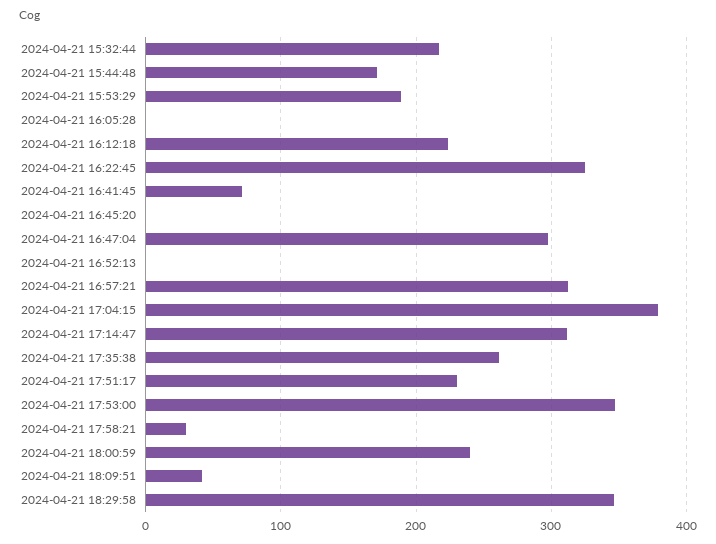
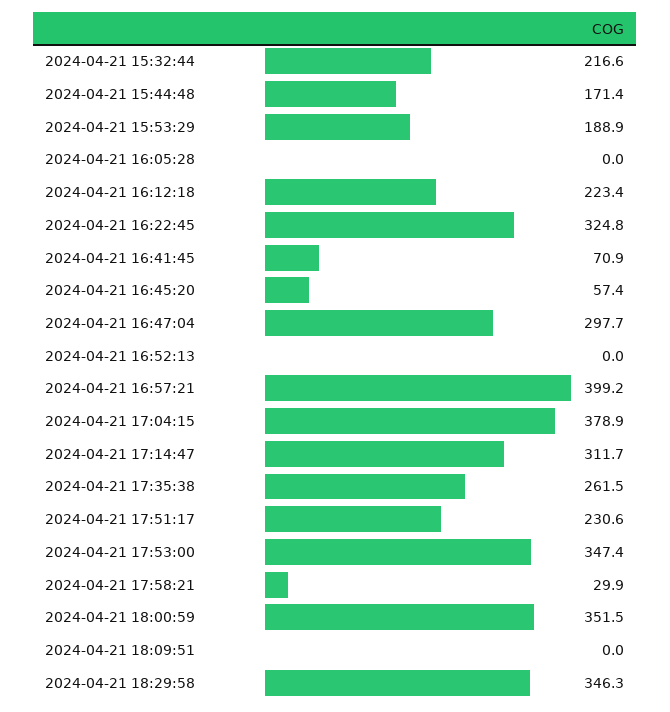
2024-04-21 16:45:20: 0 -> 57.4
2024-04-21 16:57:21: 310 -> 399.2
2024-04-21 18:00:59: 240 -> 351.5
2024-04-21 18:09:51: 40 -> 0

